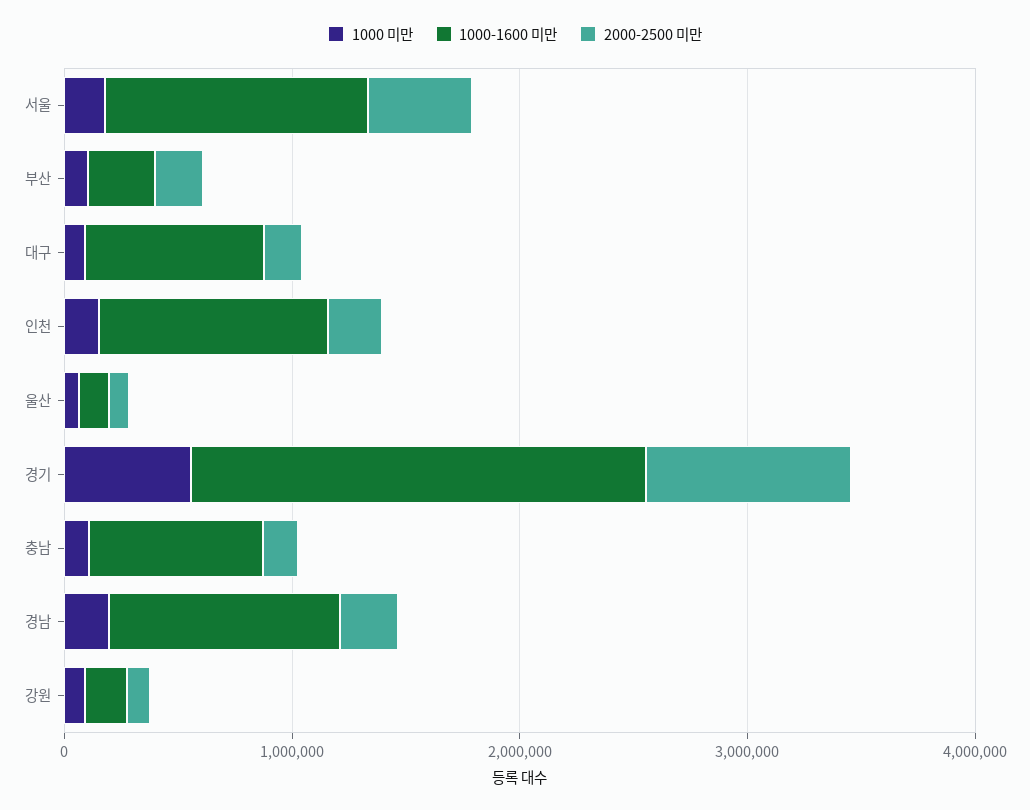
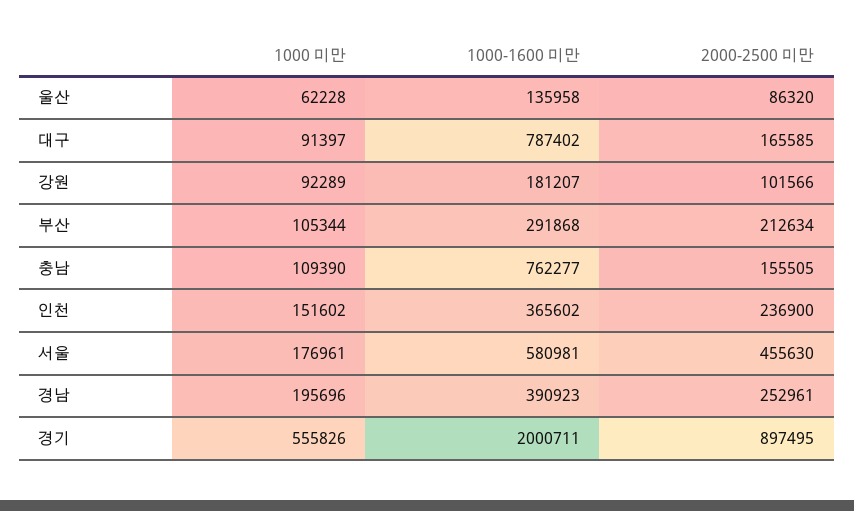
1000-1600 미만, 서울: 1200000 -> 580981
1000-1600 미만, 인천: 1000000 -> 365602
1000-1600 미만, 경남: 1000000 -> 390923

